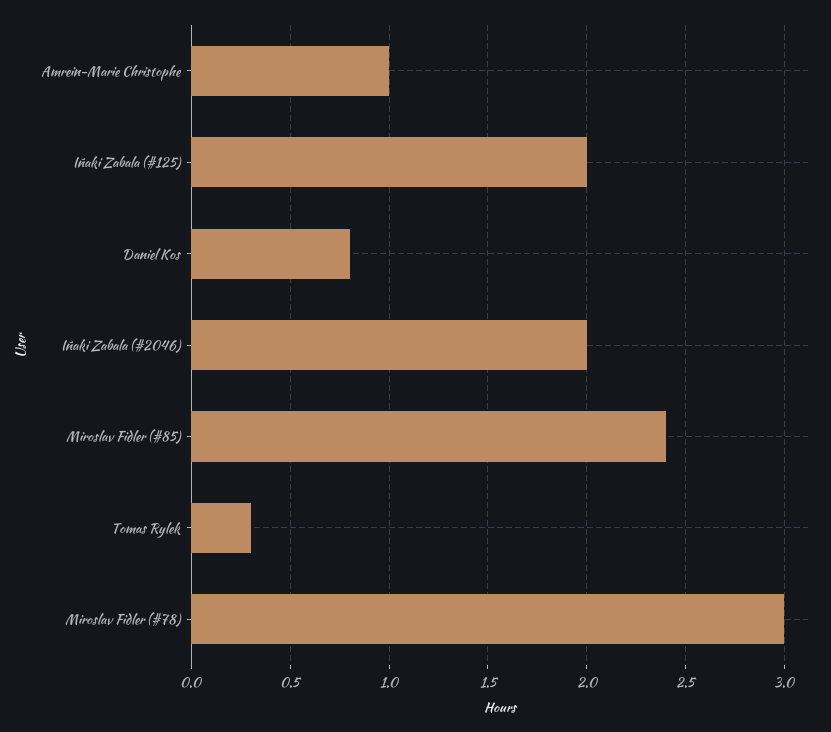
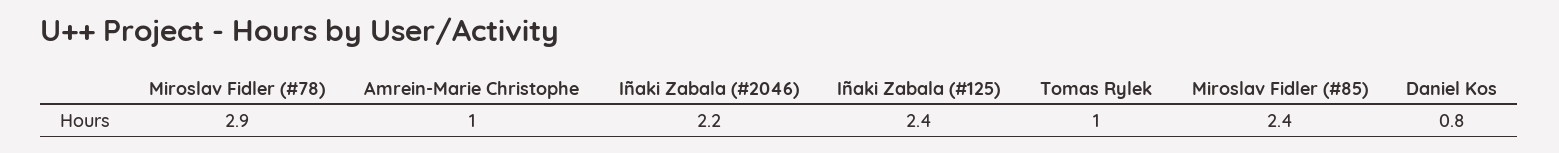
Iñaki Zabala (#125): 2 -> 2.4
Iñaki Zabala (#2046): 2 -> 2.2
Tomas Rylek: 0.3 -> 1
Miroslav Fidler (#78): 3 -> 2.9

